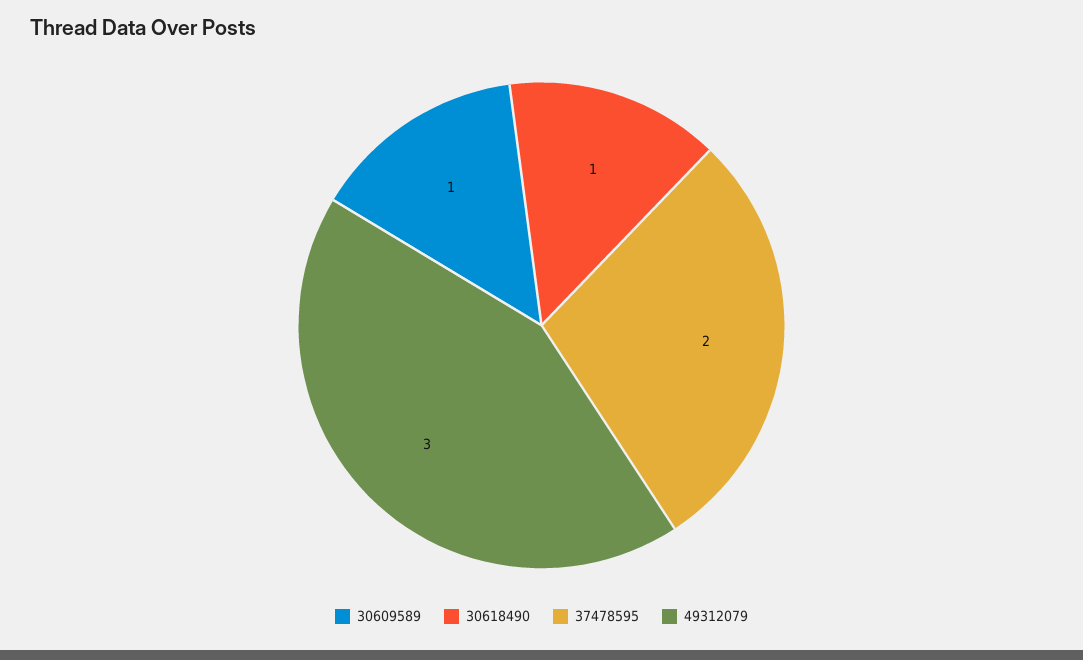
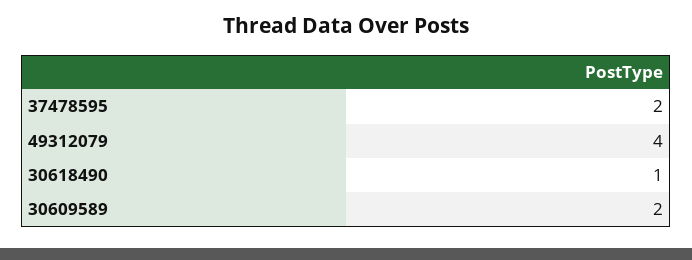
30609589: 1 -> 2
49312079: 3 -> 4

